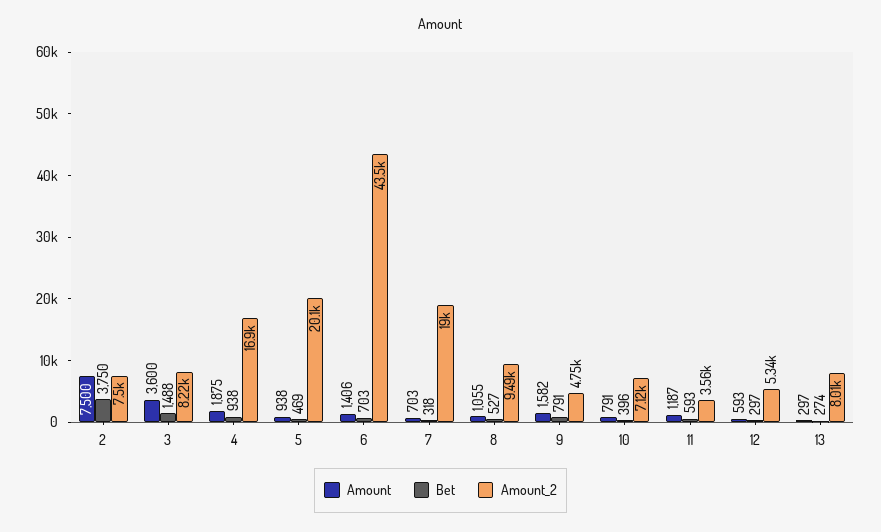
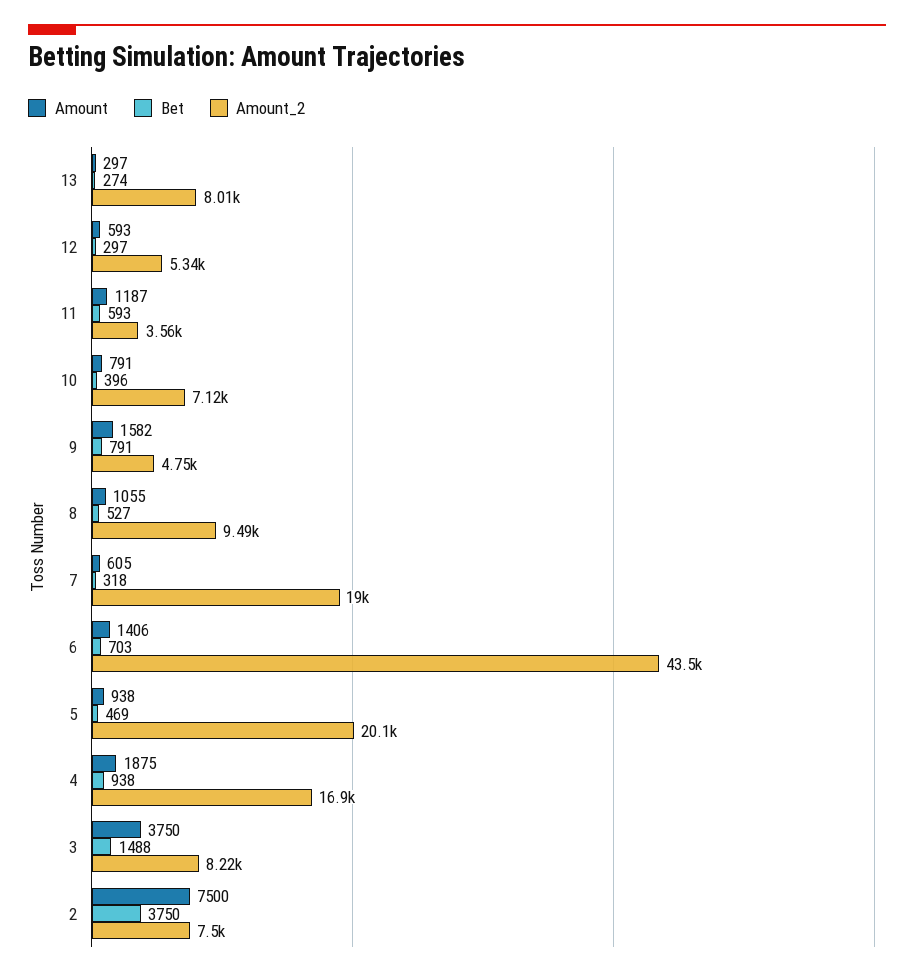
Amount, 3: 3600 -> 3750
Amount, 7: 703 -> 605

